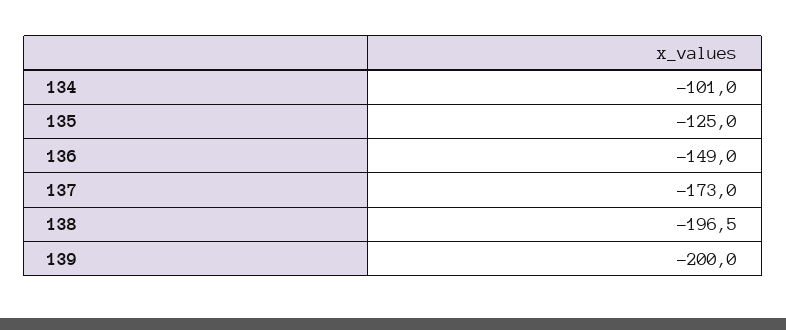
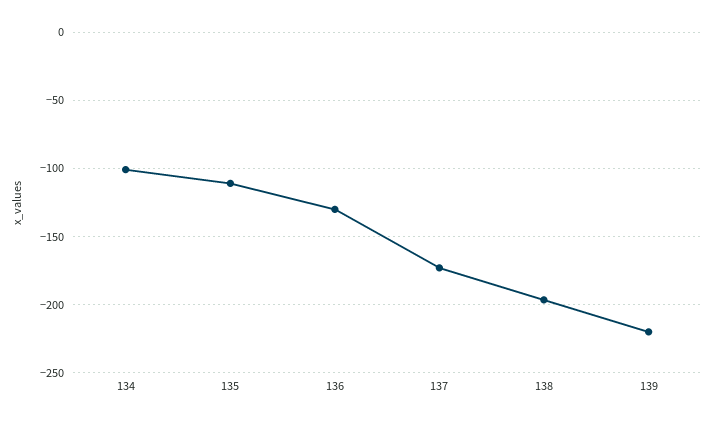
135: -125 -> -110
136: -149 -> -130
139: -200 -> -220

